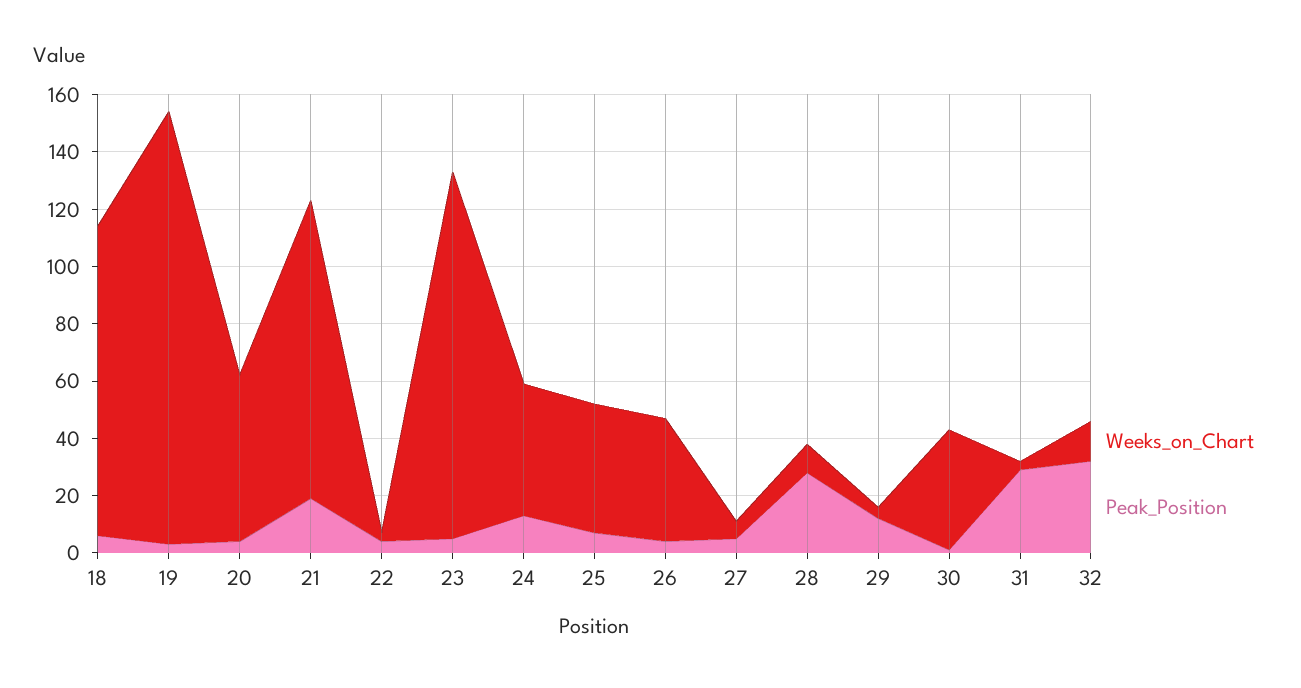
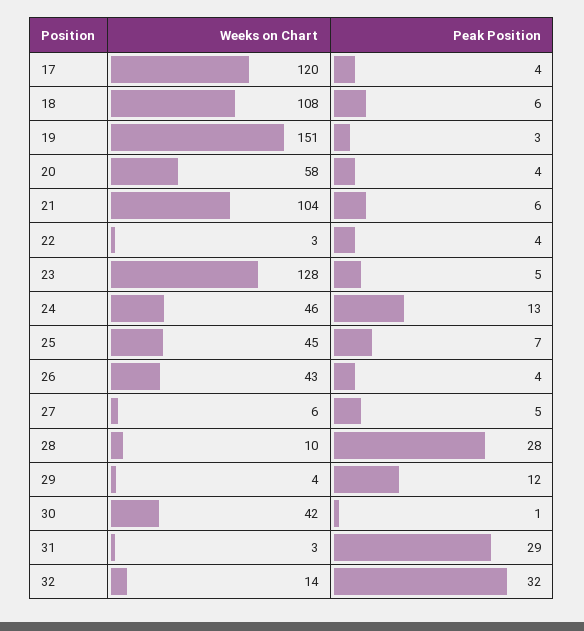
Peak_Position, 21: 20 -> 6
Weeks_on_Chart, 17: none -> 120
Peak_Position, 17: none -> 4

